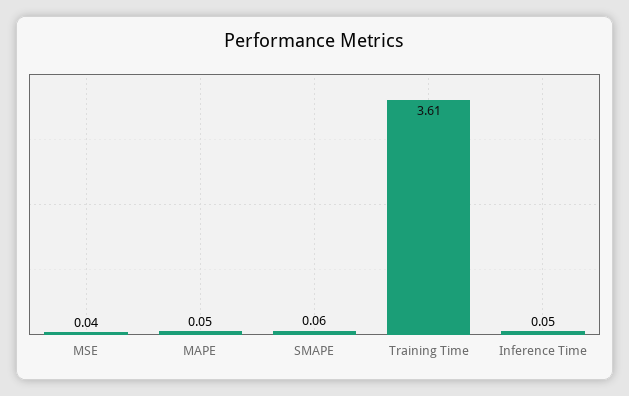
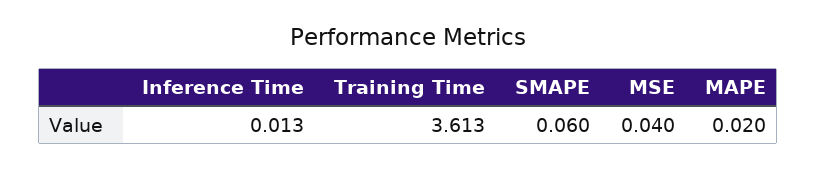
MAPE: 0.05 -> 0.02
Inference Time: 0.05 -> 0.013

